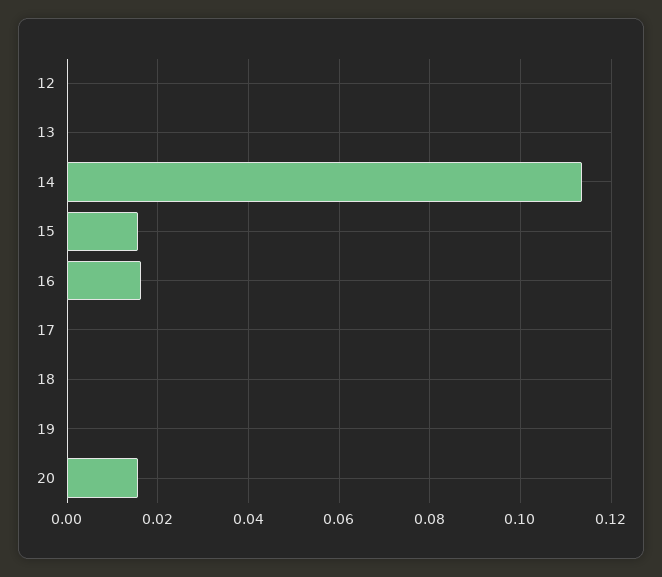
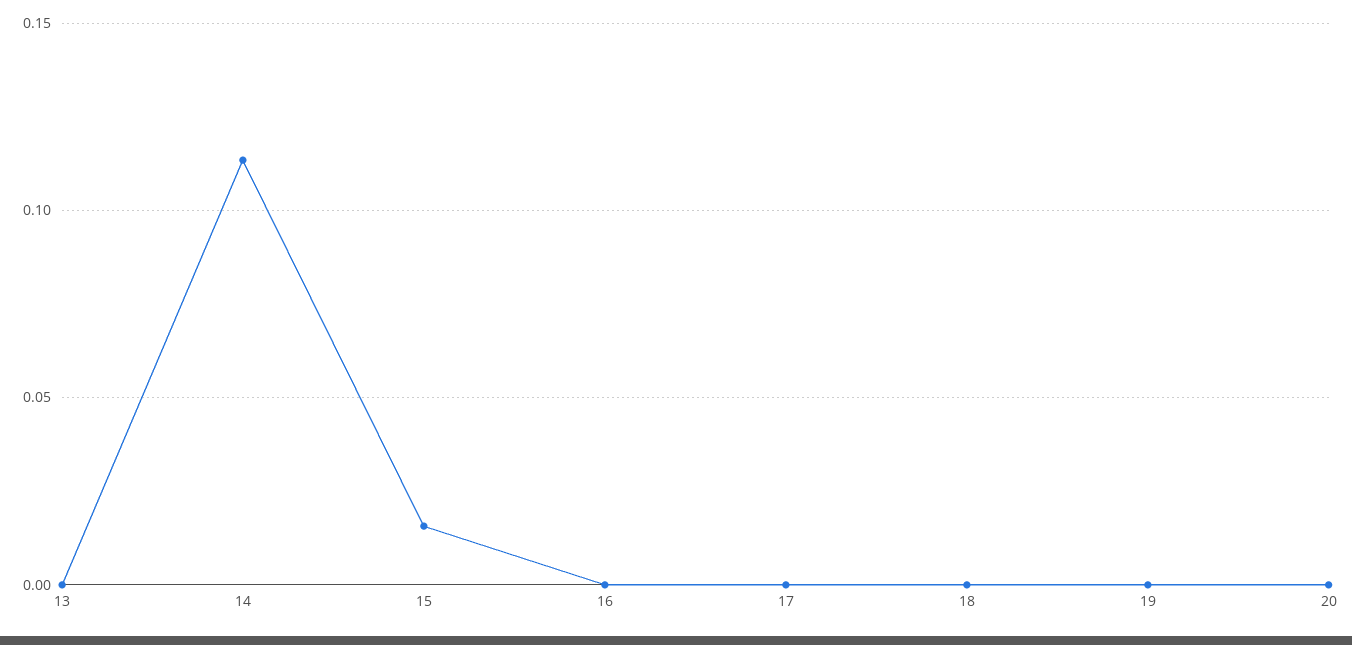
12: 0 -> none
16: 0.016 -> 0
20: 0.016 -> 0

